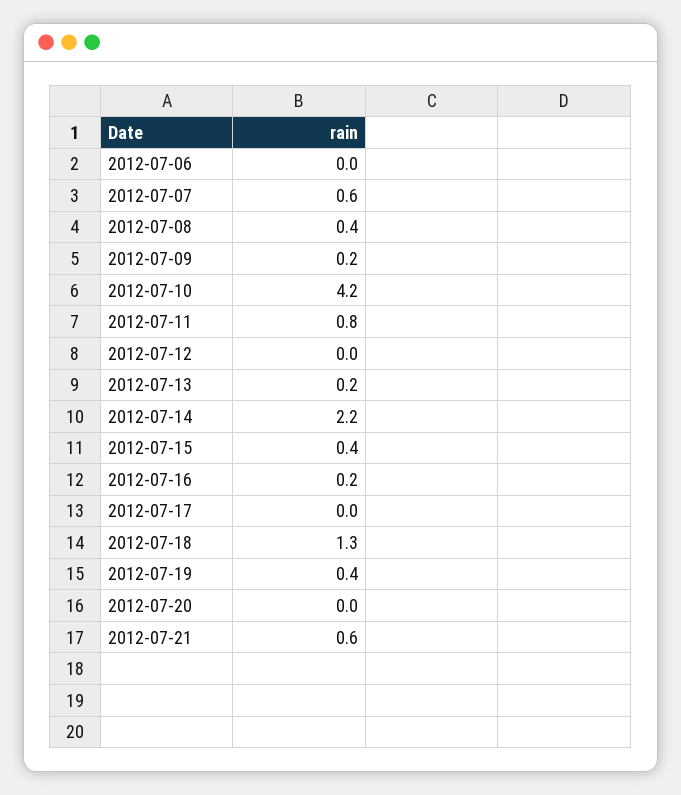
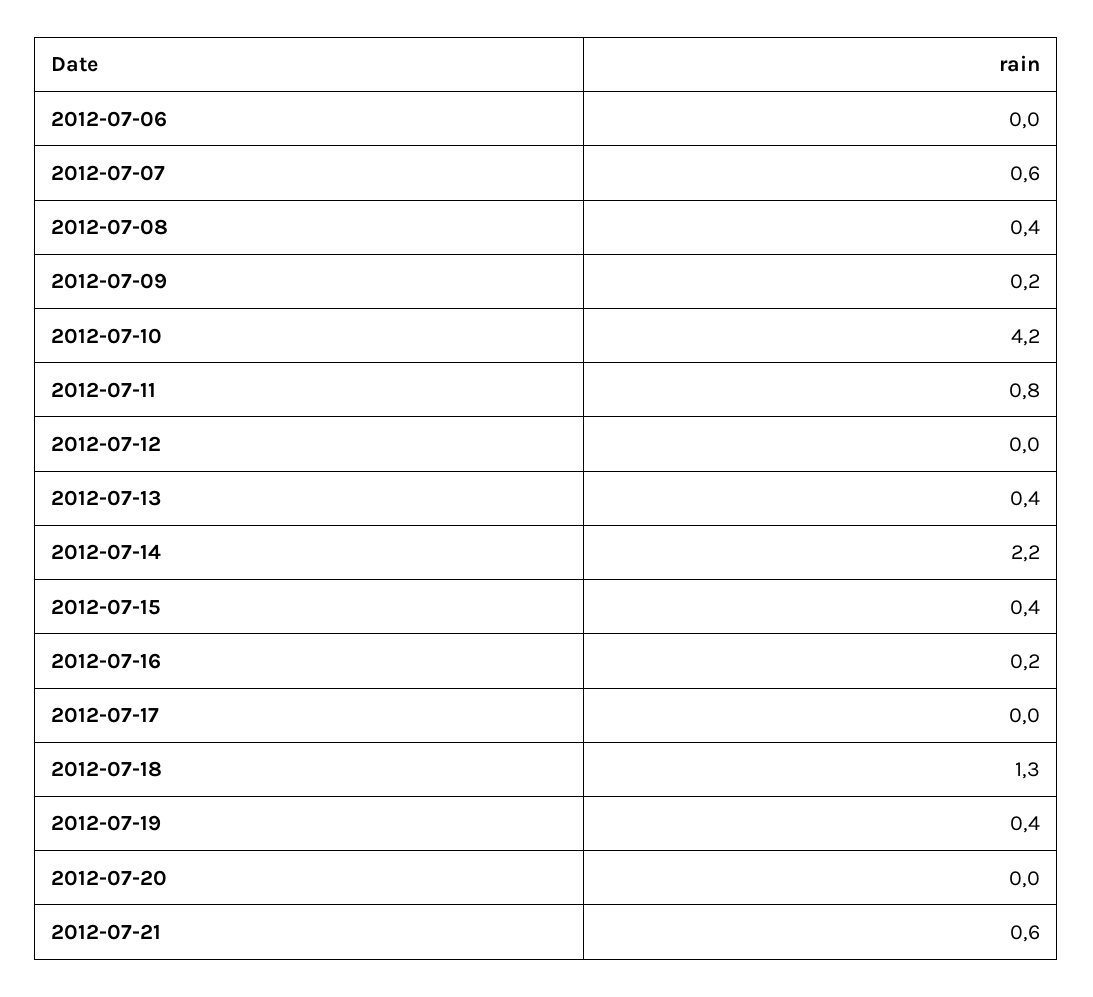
2012-07-13: 0.2 -> 0.4

